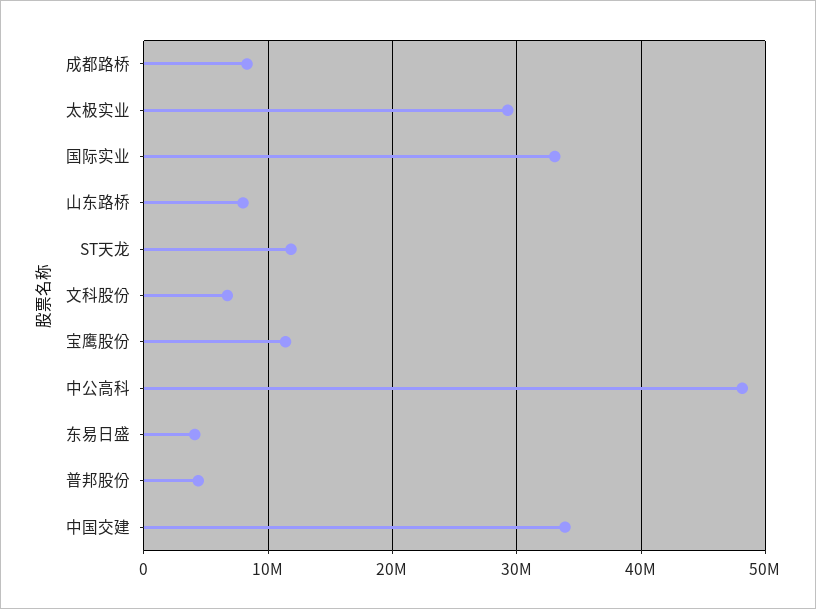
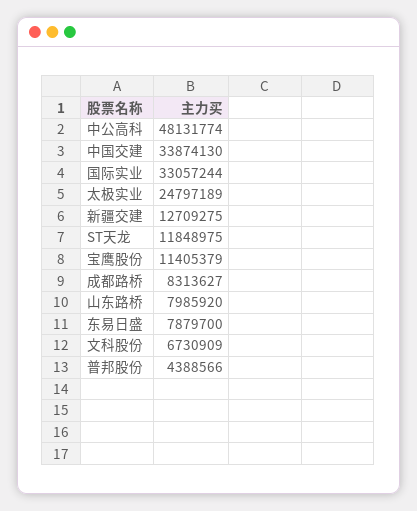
太极实业: 29000000 -> 24797189
东易日盛: 4000000 -> 7879700
新疆交建: none -> 12709275

